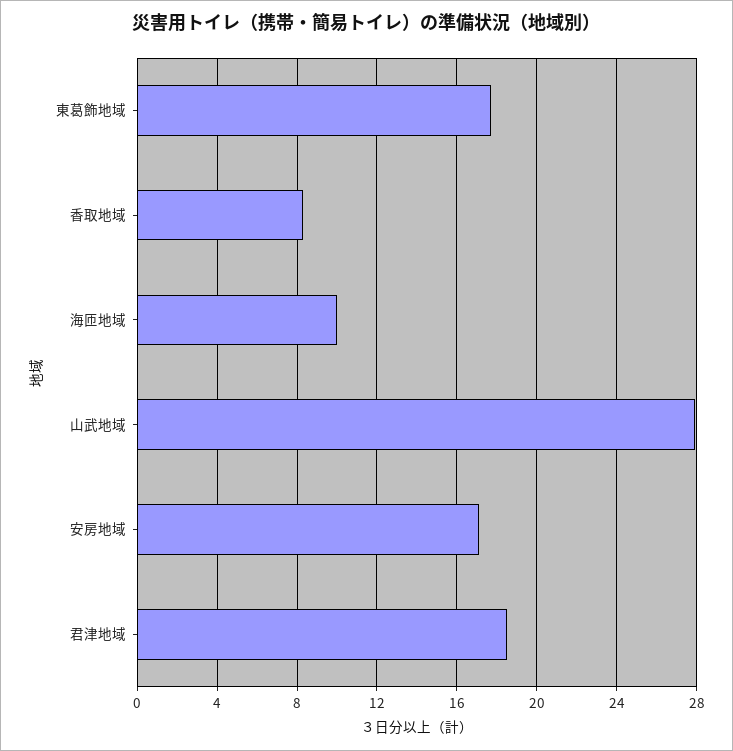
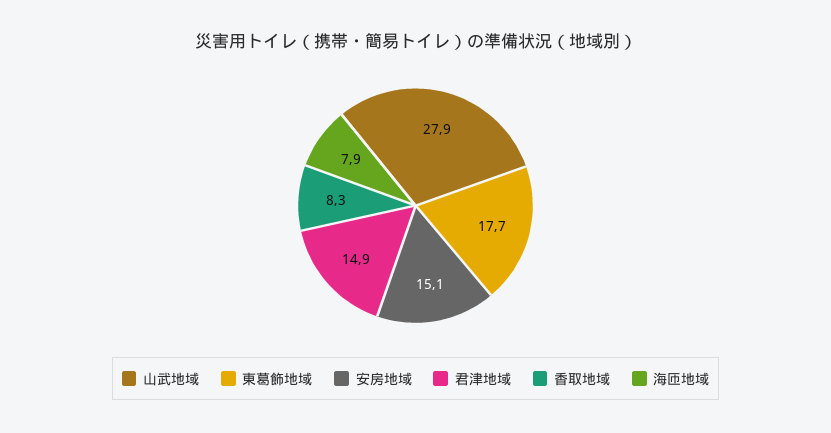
海匝地域: 10 -> 7.9
安房地域: 17 -> 15.1
君津地域: 18.5 -> 14.9

